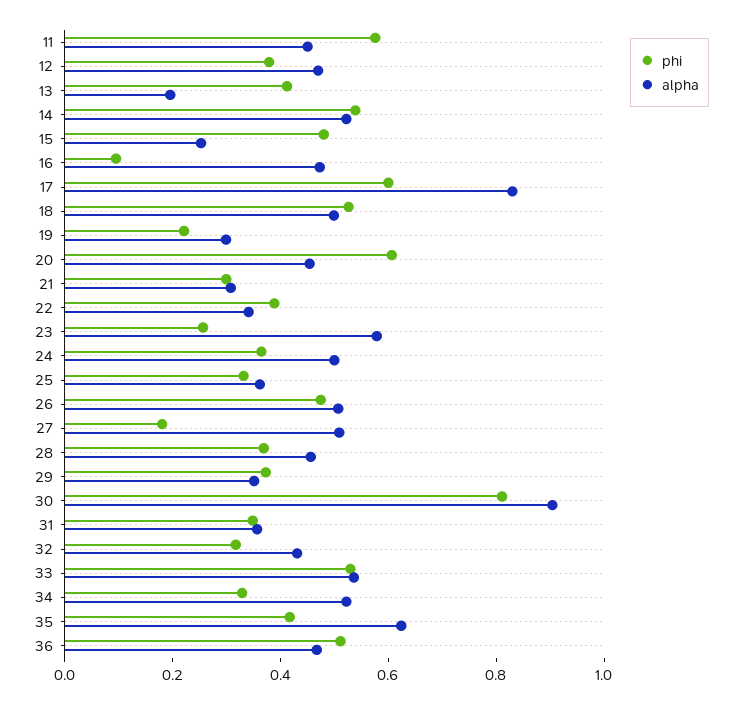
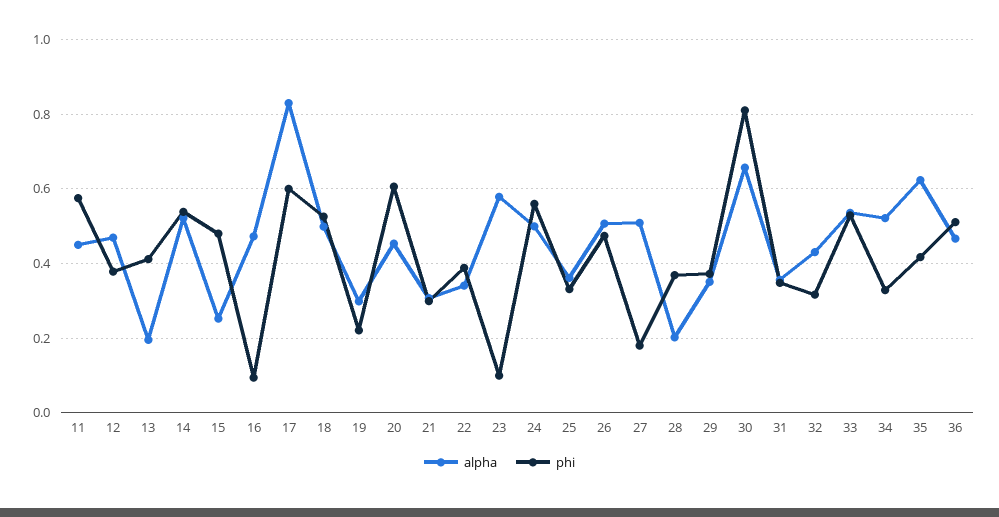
phi, 23: 0.25 -> 0.1
phi, 24: 0.35 -> 0.56
alpha, 28: 0.45 -> 0.2
alpha, 30: 0.9 -> 0.66

